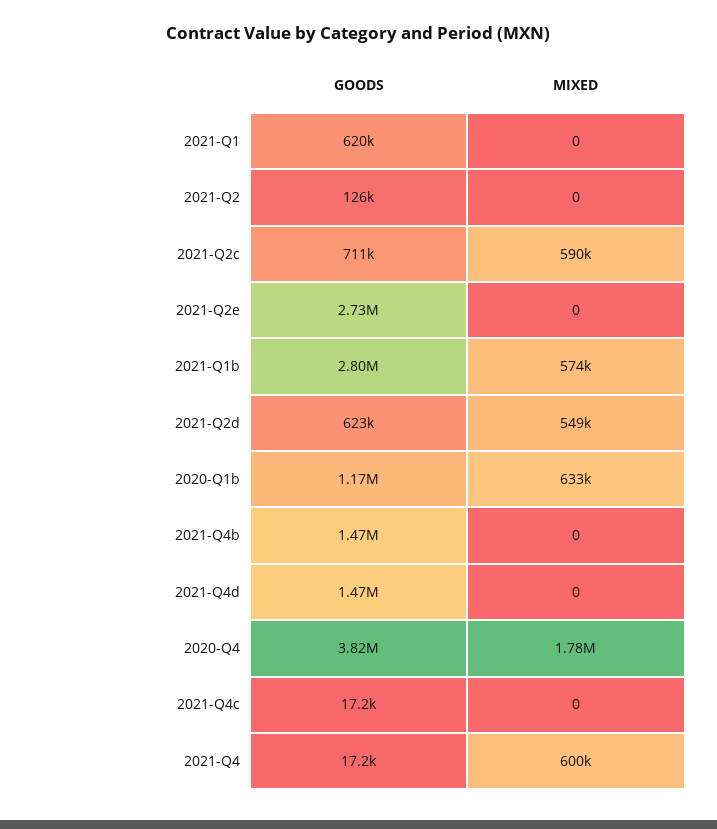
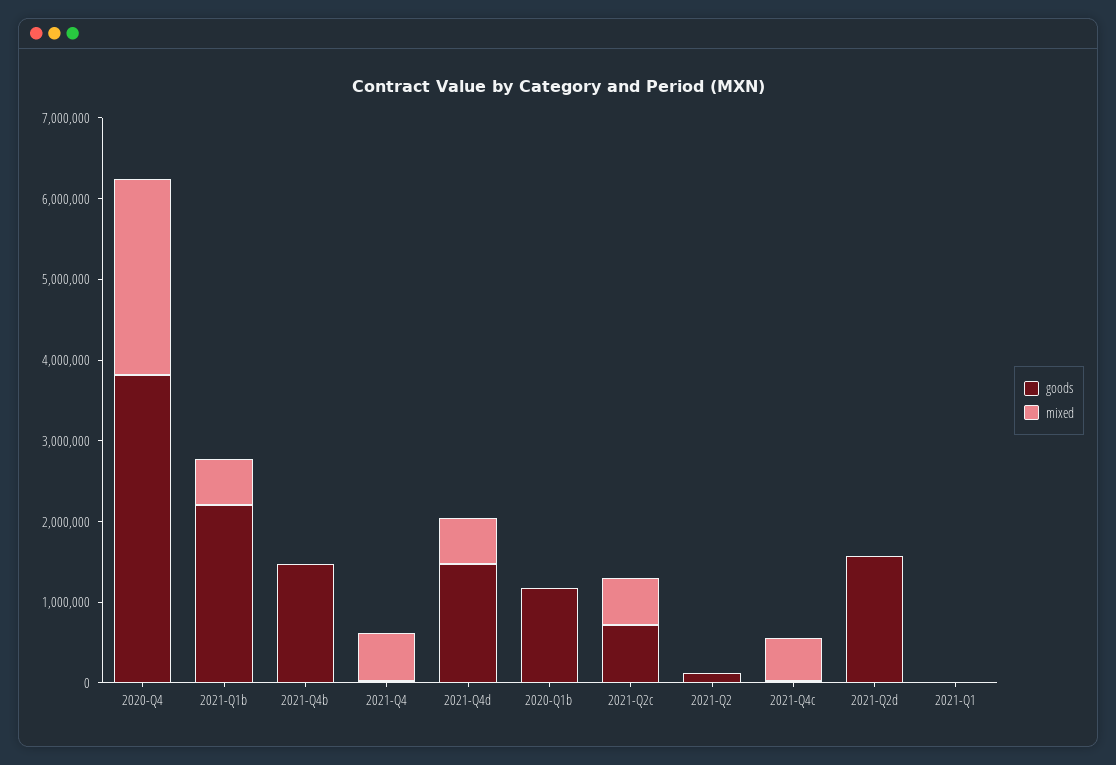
GOODS, 2021-Q1: 620000 -> 0
GOODS, 2021-Q2e: 2730000 -> none
MIXED, 2021-Q2e: 0 -> none
GOODS, 2021-Q1b: 2800000 -> 2200000
GOODS, 2021-Q2d: 623000 -> 1600000
MIXED, 2021-Q2d: 549000 -> 0
MIXED, 2020-Q1b: 633000 -> 0
MIXED, 2021-Q4d: 0 -> 600000
MIXED, 2020-Q4: 1780000 -> 2400000
MIXED, 2021-Q4c: 0 -> 600000

